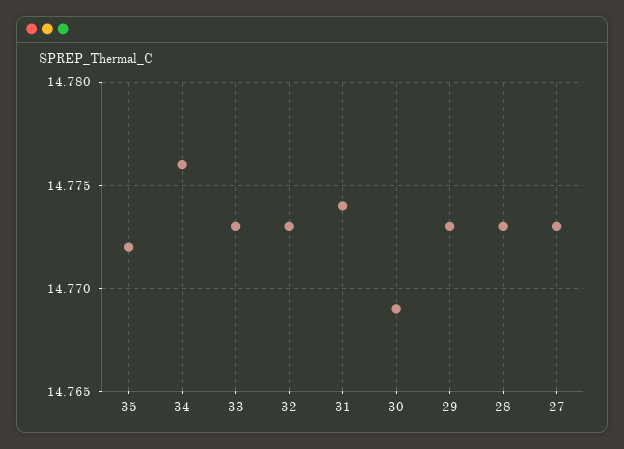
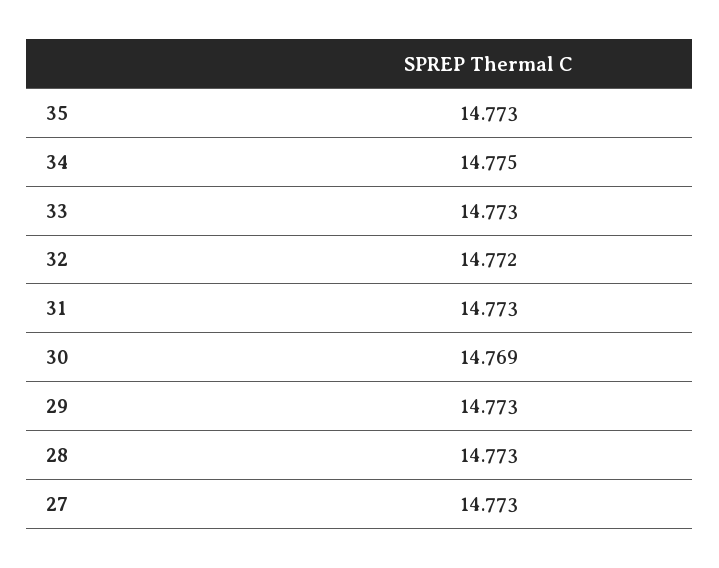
35: 14.772 -> 14.773
34: 14.776 -> 14.775
32: 14.773 -> 14.772
31: 14.774 -> 14.773

